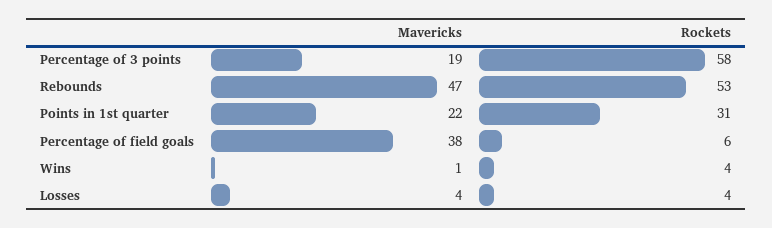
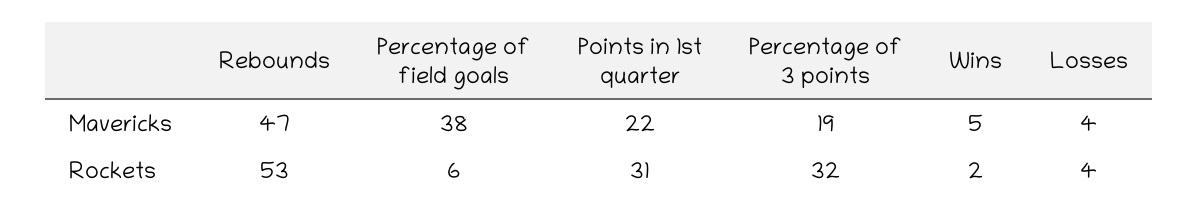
Rockets, Percentage of 3 points: 58 -> 32
Mavericks, Wins: 1 -> 5
Rockets, Wins: 4 -> 2

